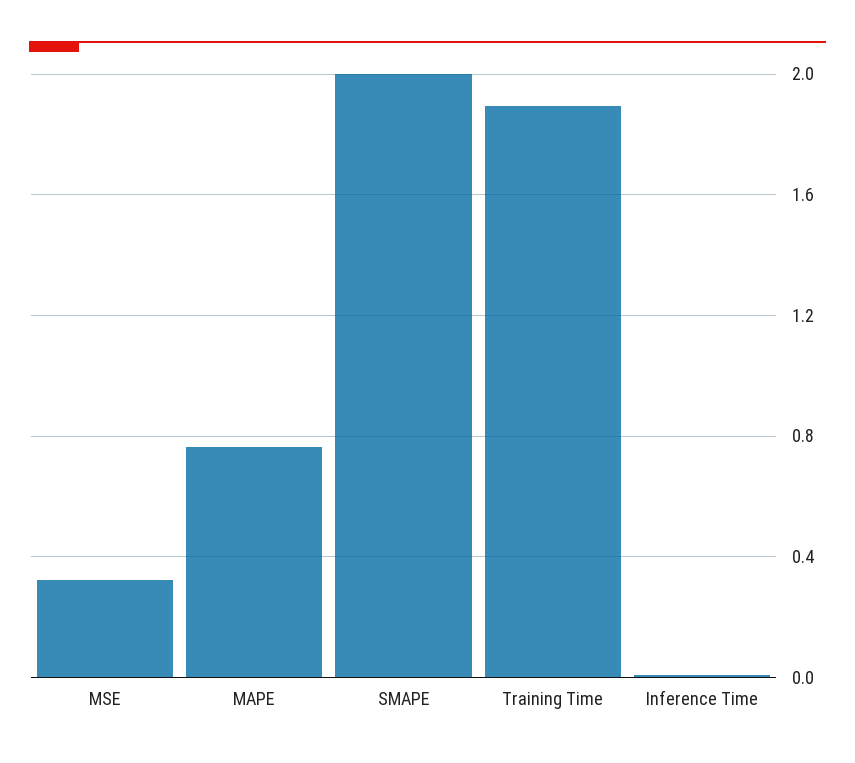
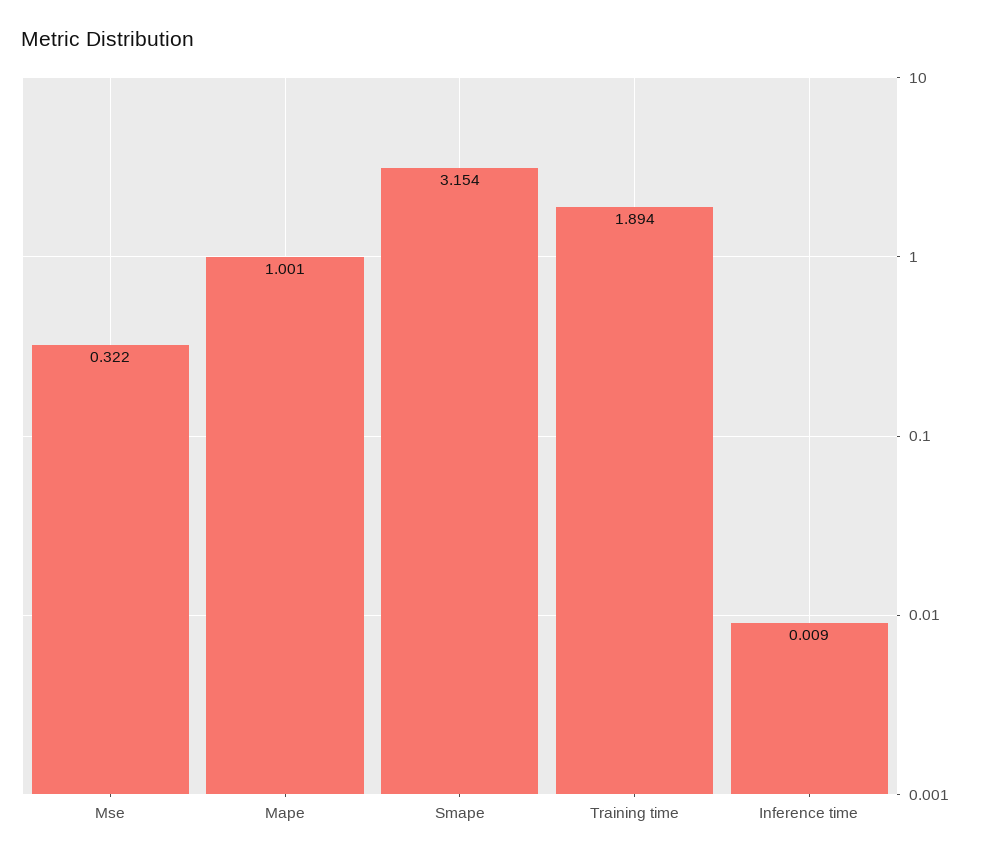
MAPE: 0.75 -> 1.001
SMAPE: 2 -> 3.154

